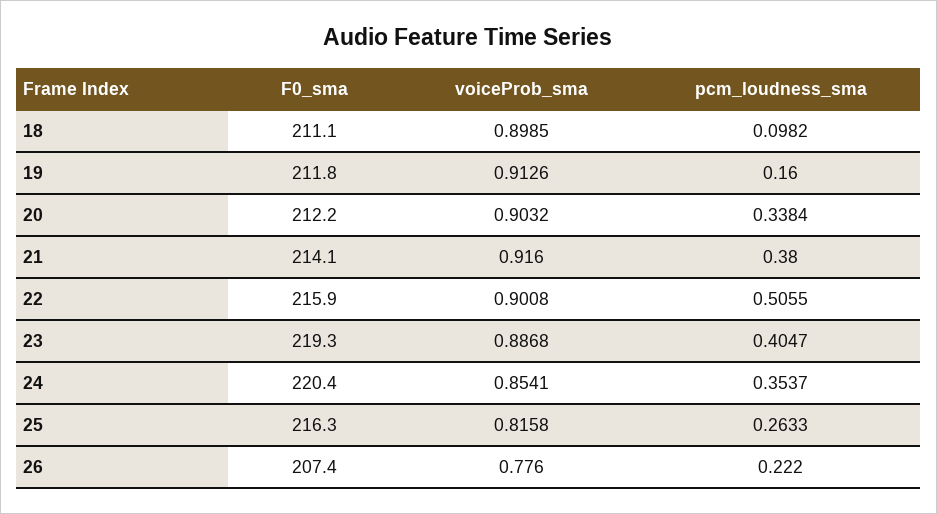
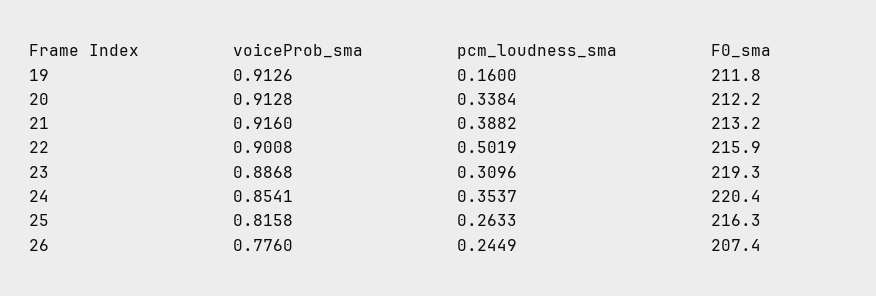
F0_sma, 18: 211.1 -> none
voiceProb_sma, 18: 0.8985 -> none
pcm_loudness_sma, 18: 0.0982 -> none
voiceProb_sma, 20: 0.9032 -> 0.9128
F0_sma, 21: 214.1 -> 213.2
pcm_loudness_sma, 21: 0.38 -> 0.3882
pcm_loudness_sma, 22: 0.5055 -> 0.5019
pcm_loudness_sma, 23: 0.4047 -> 0.3096
pcm_loudness_sma, 26: 0.222 -> 0.2449

